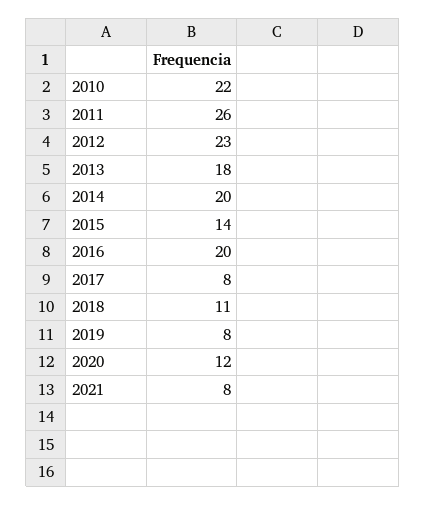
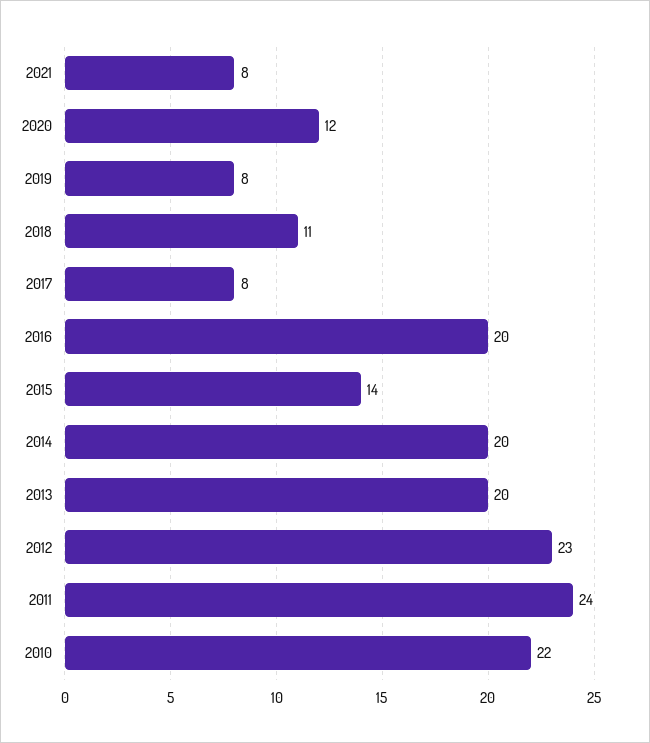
2011: 26 -> 24
2013: 18 -> 20

